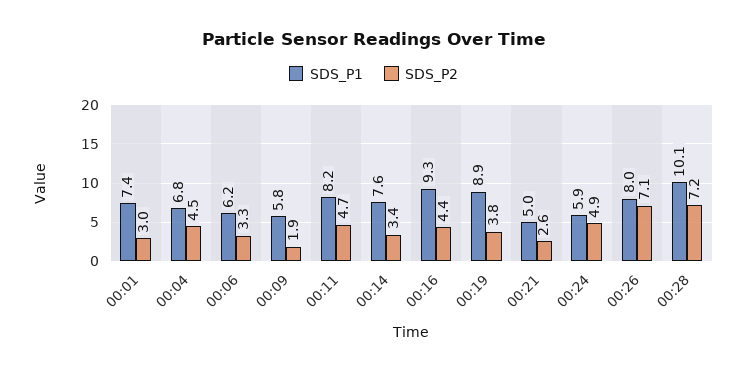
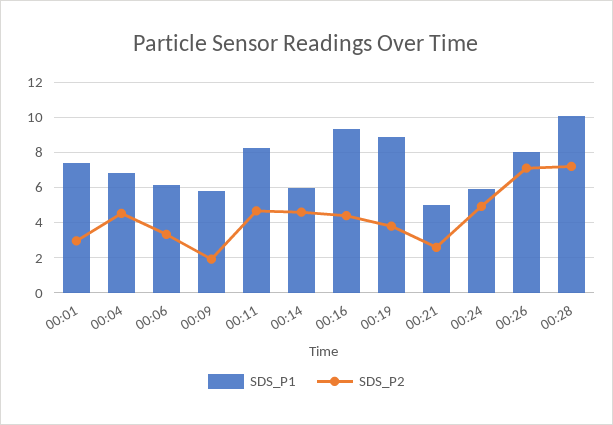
SDS_P1, 00:14: 7.6 -> 6
SDS_P2, 00:14: 3.4 -> 4.5

